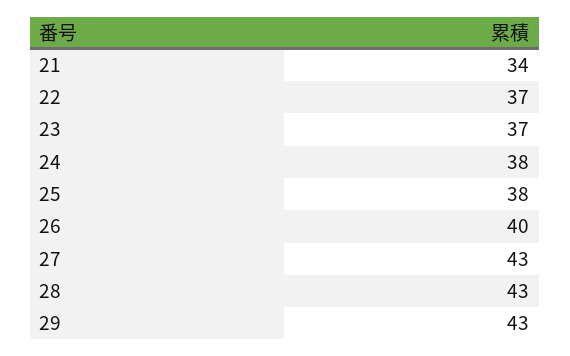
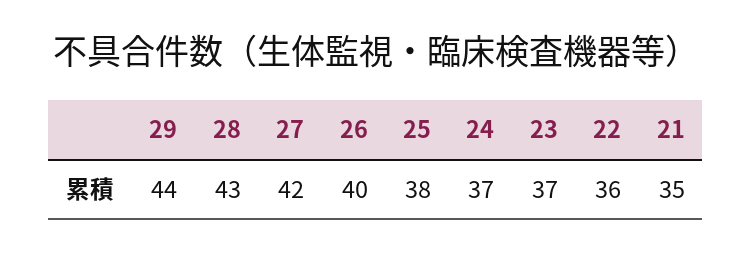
21: 34 -> 35
22: 37 -> 36
24: 38 -> 37
27: 43 -> 42
29: 43 -> 44

